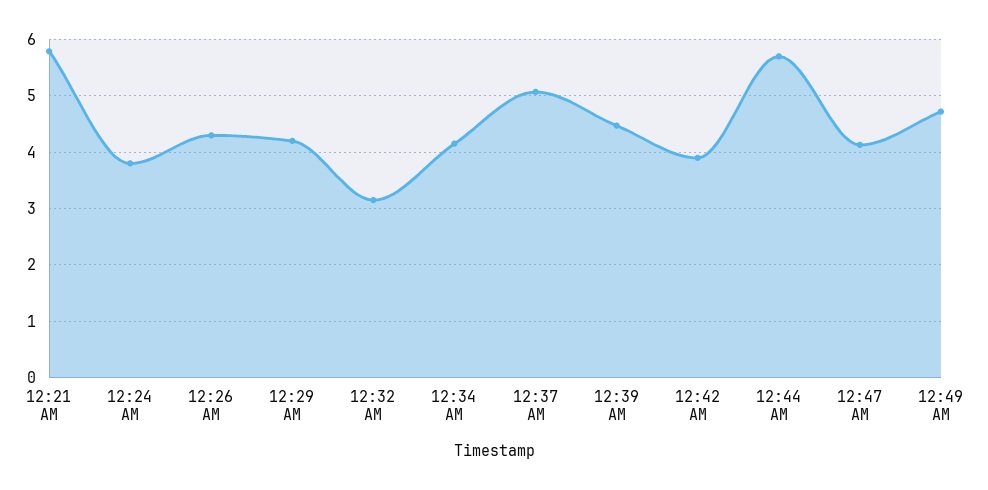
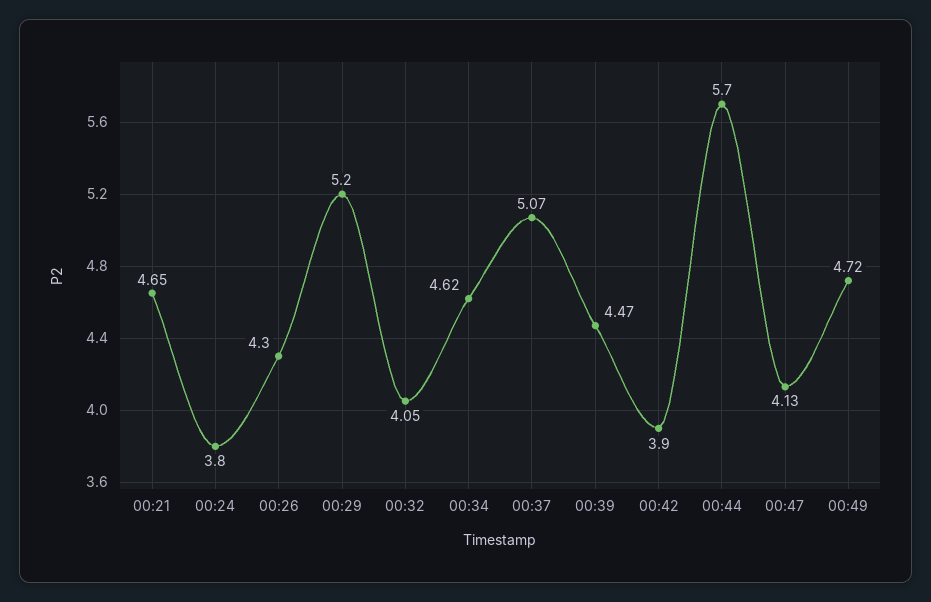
12:21 AM: 5.8 -> 4.65
12:29 AM: 4.2 -> 5.2
12:32 AM: 3.2 -> 4.05
12:34 AM: 4.2 -> 4.62

